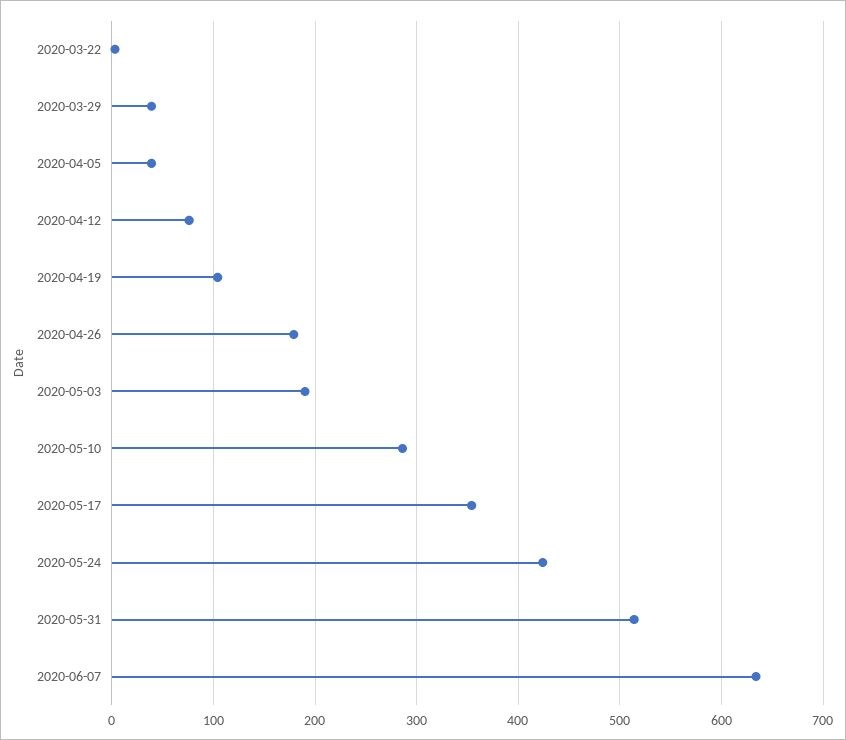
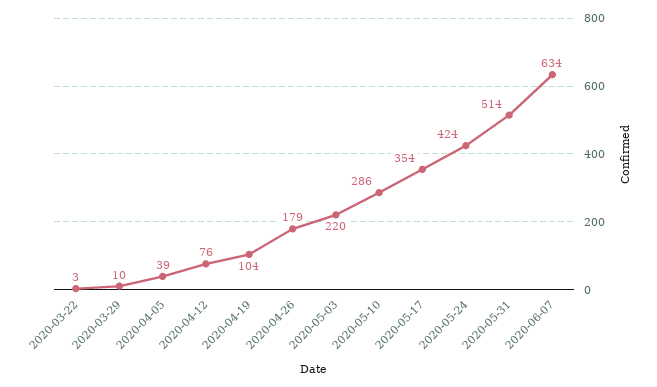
2020-03-29: 40 -> 10
2020-05-03: 190 -> 220

